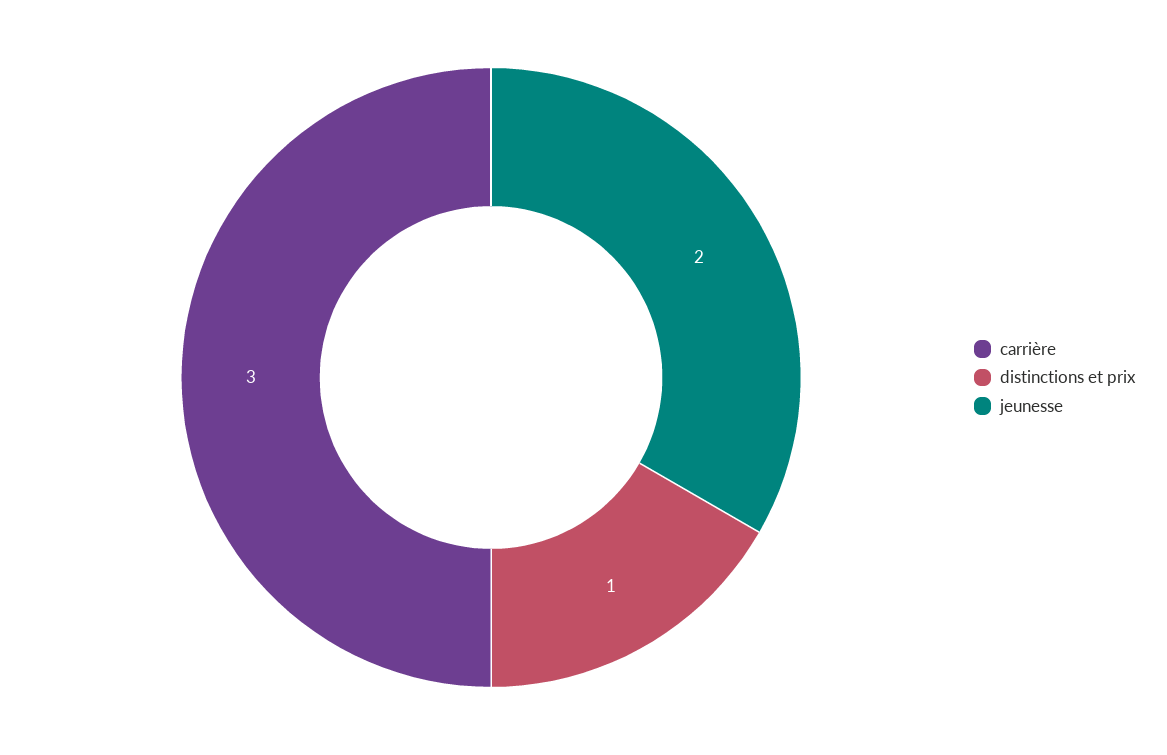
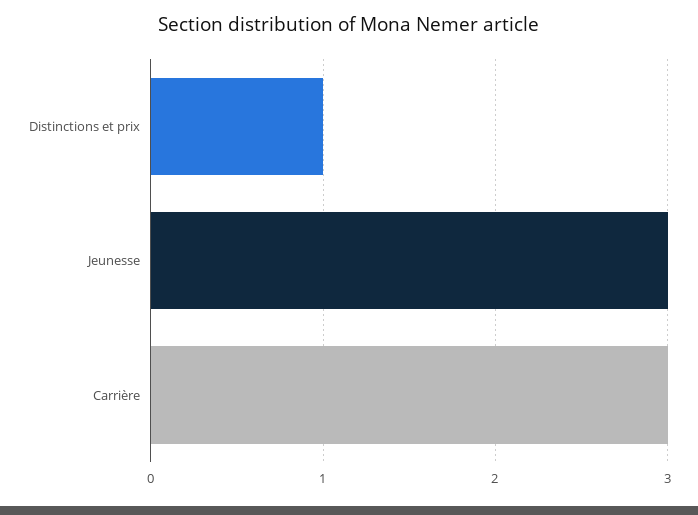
jeunesse: 2 -> 3

